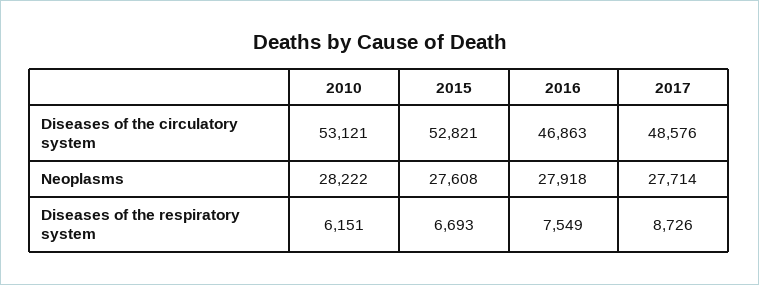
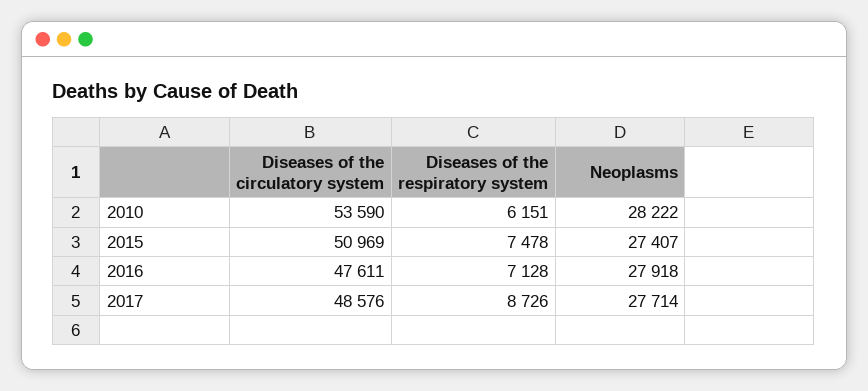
2010, Diseases of the circulatory system: 53121 -> 53590
2015, Diseases of the circulatory system: 52821 -> 50969
2016, Diseases of the circulatory system: 46863 -> 47611
2015, Neoplasms: 27608 -> 27407
2015, Diseases of the respiratory system: 6693 -> 7478
2016, Diseases of the respiratory system: 7549 -> 7128

